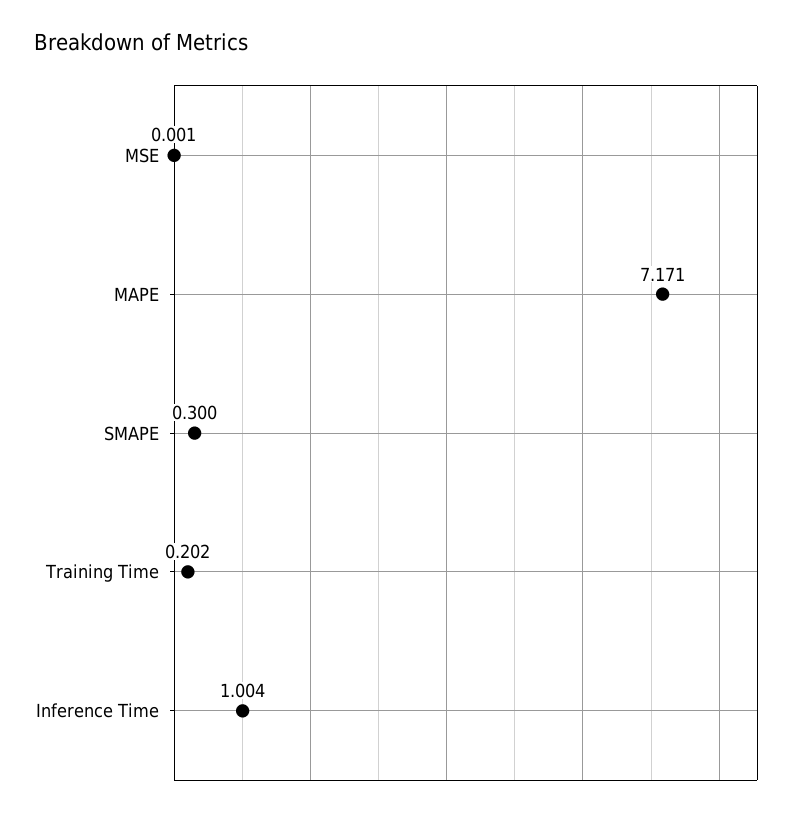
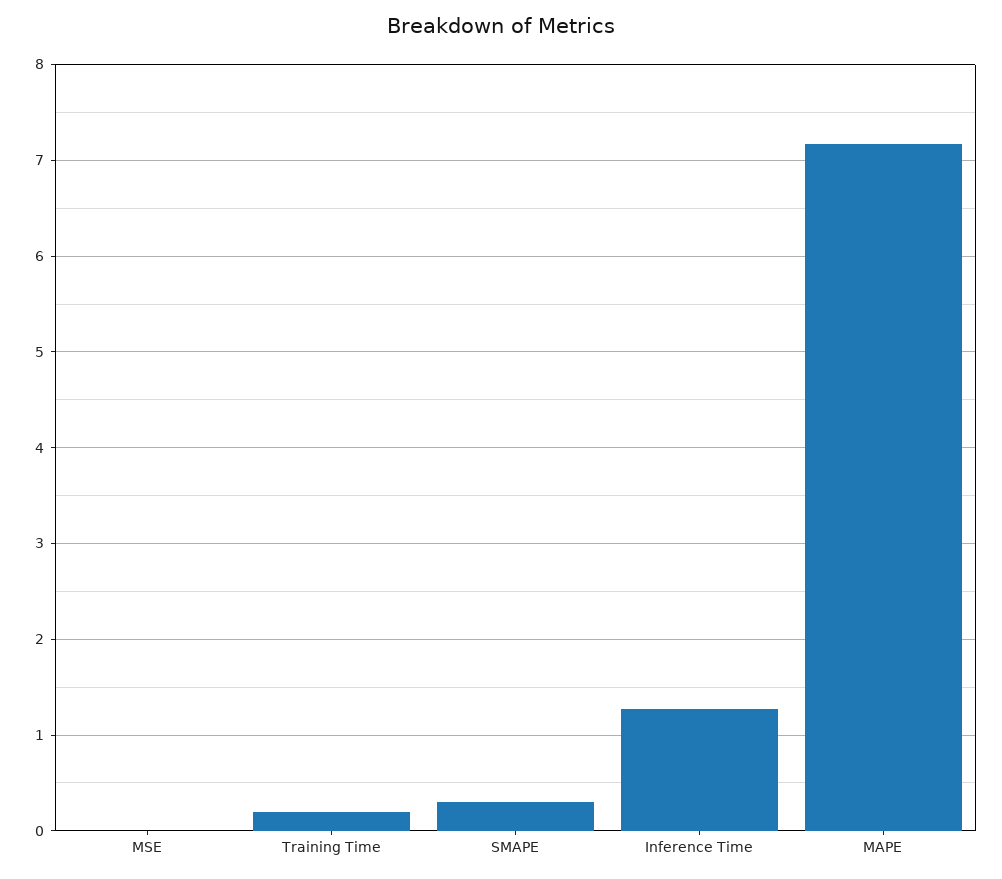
Inference Time: 1.004 -> 1.3

